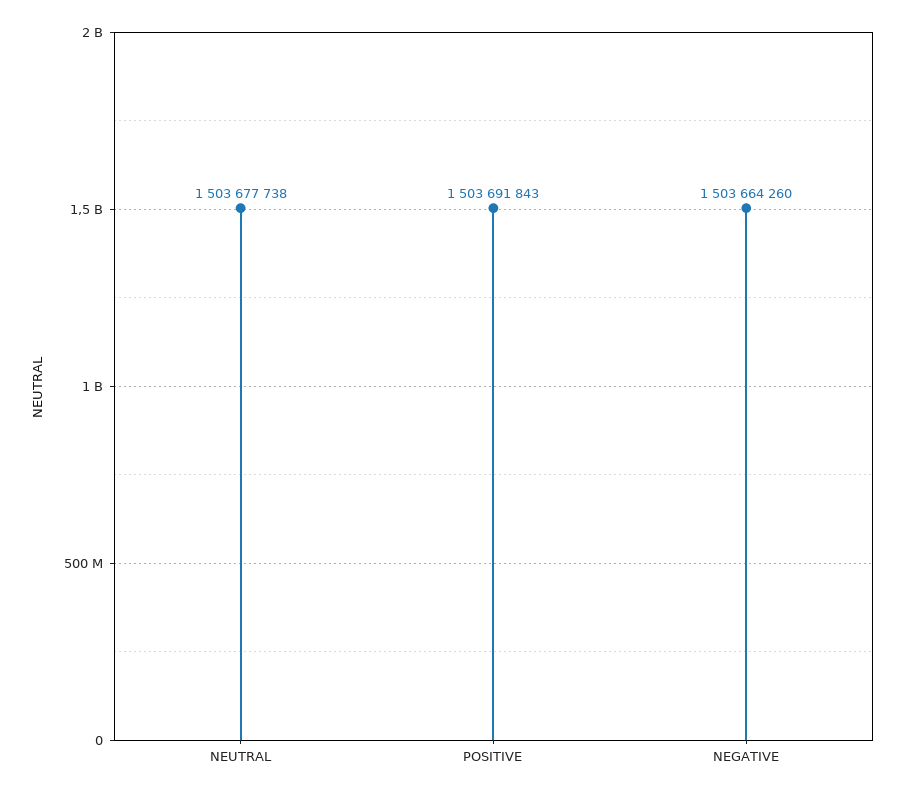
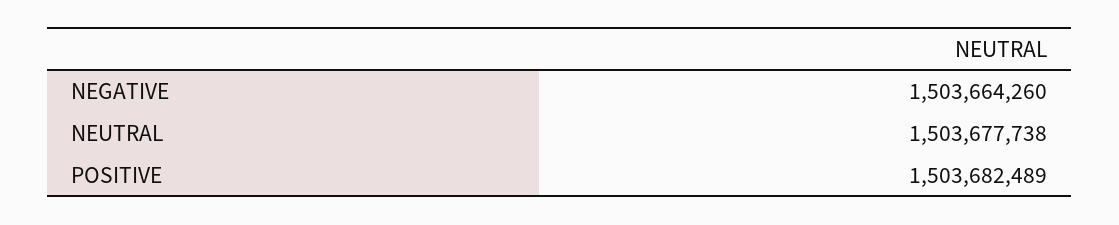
POSITIVE: 1503691843 -> 1503682489

